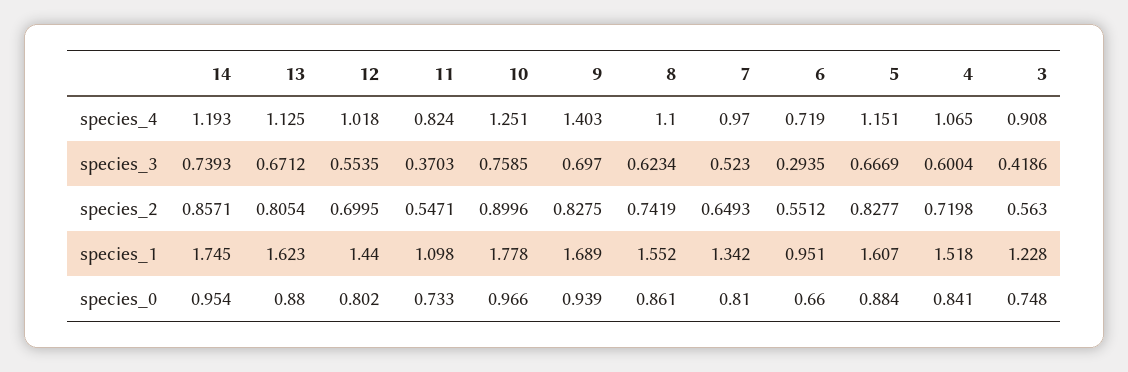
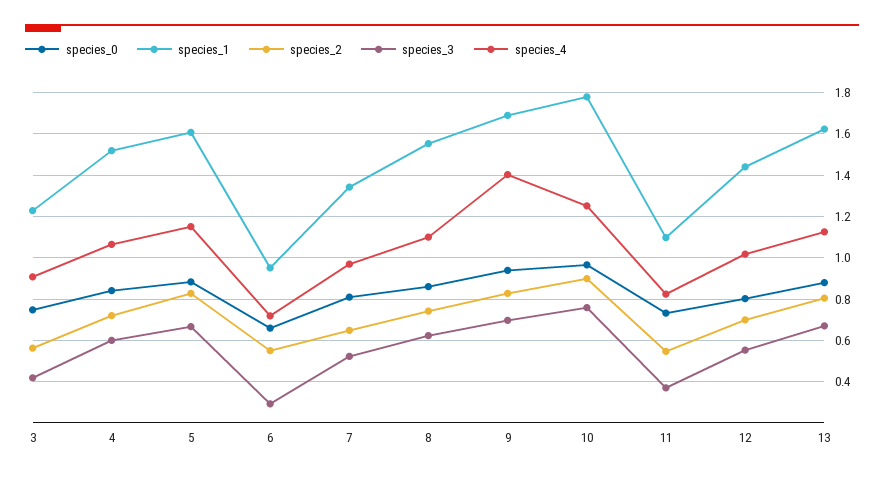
species_4, 14: 1.193 -> none
species_3, 14: 0.7393 -> none
species_2, 14: 0.8571 -> none
species_1, 14: 1.745 -> none
species_0, 14: 0.954 -> none

